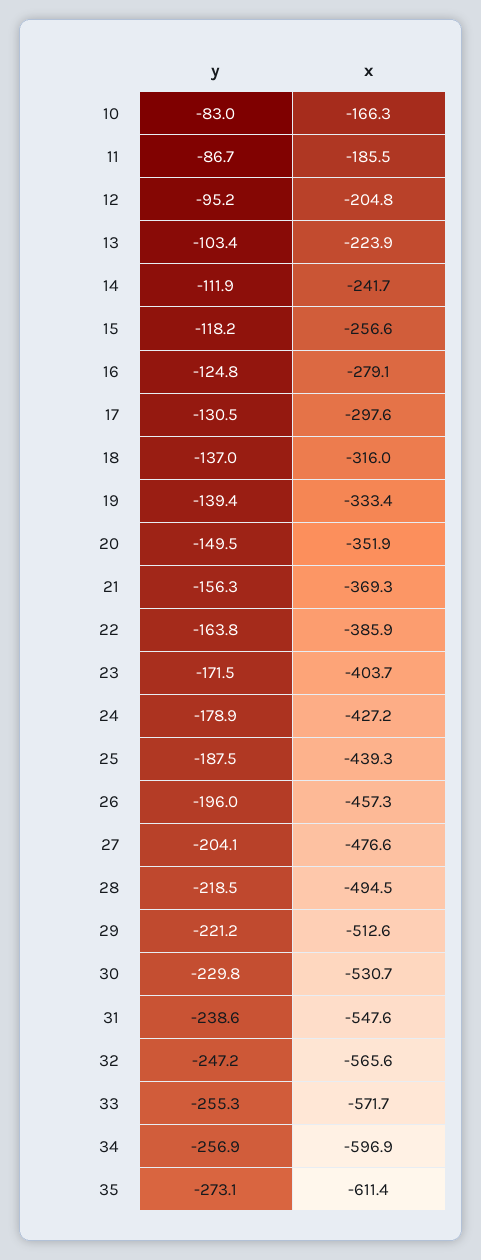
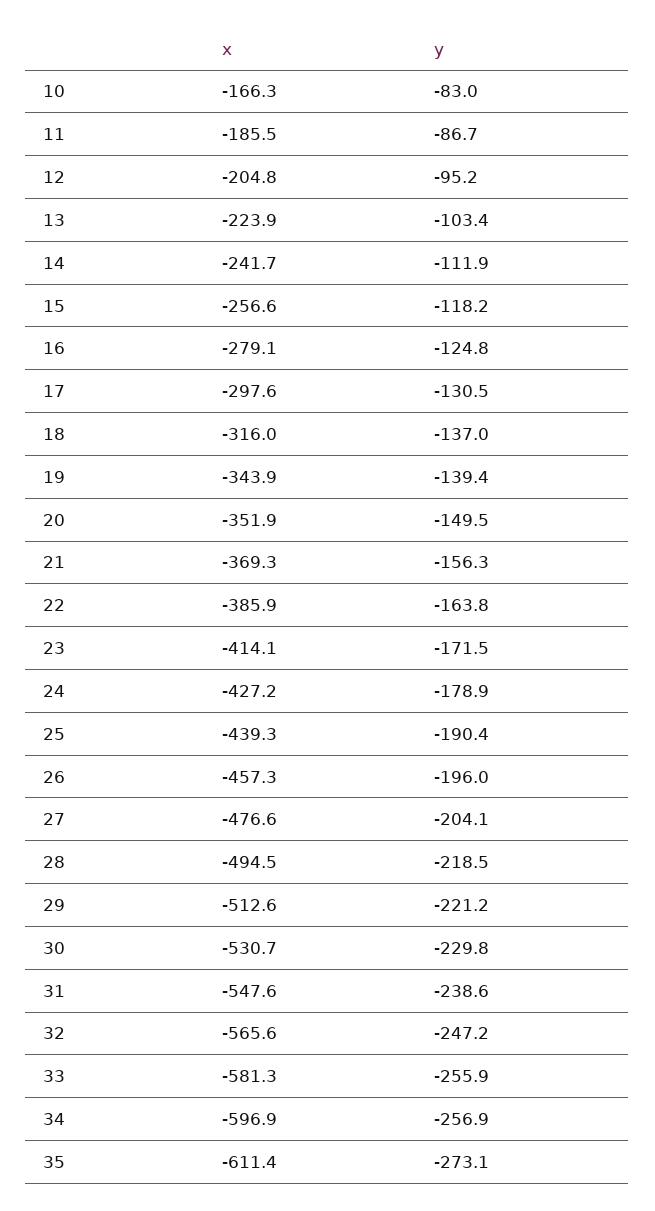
x, 19: -333.4 -> -343.9
x, 23: -403.7 -> -414.1
y, 25: -187.5 -> -190.4
y, 33: -255.3 -> -255.9
x, 33: -571.7 -> -581.3

